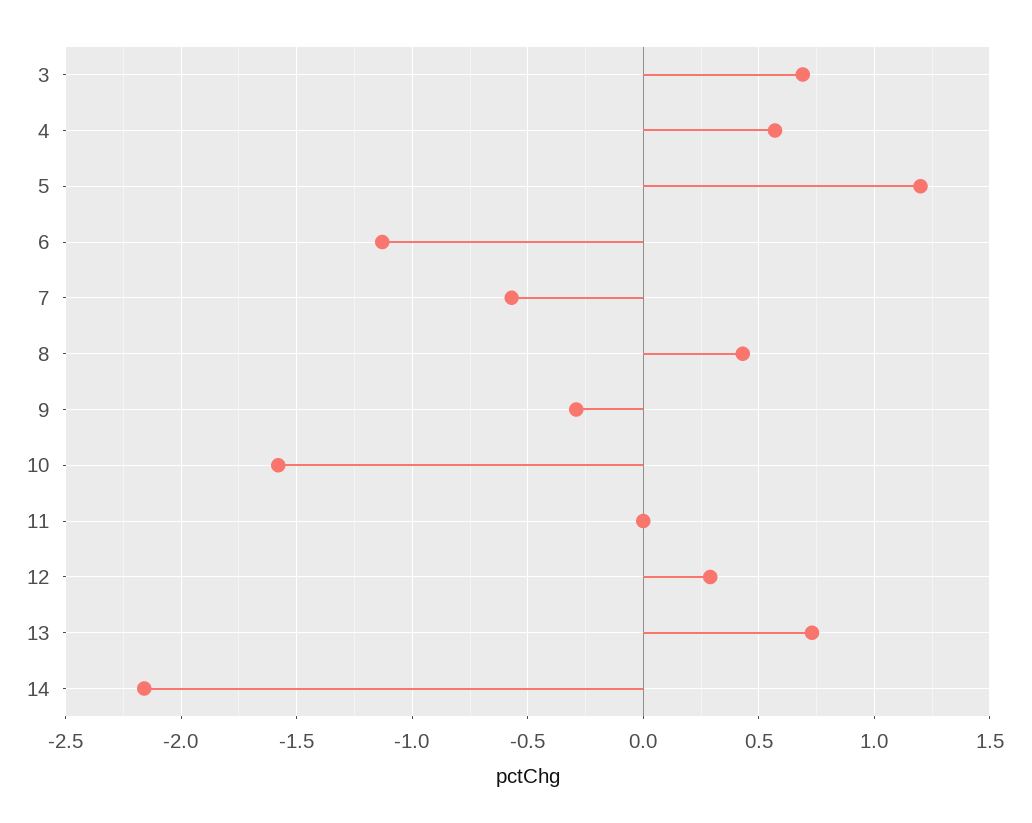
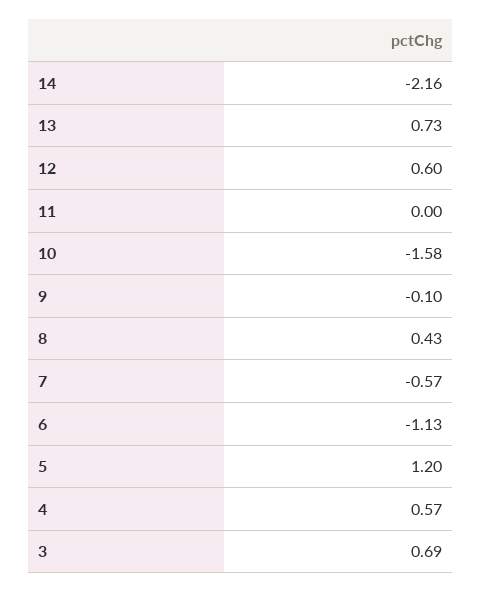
9: -0.3 -> -0.1
12: 0.3 -> 0.6

